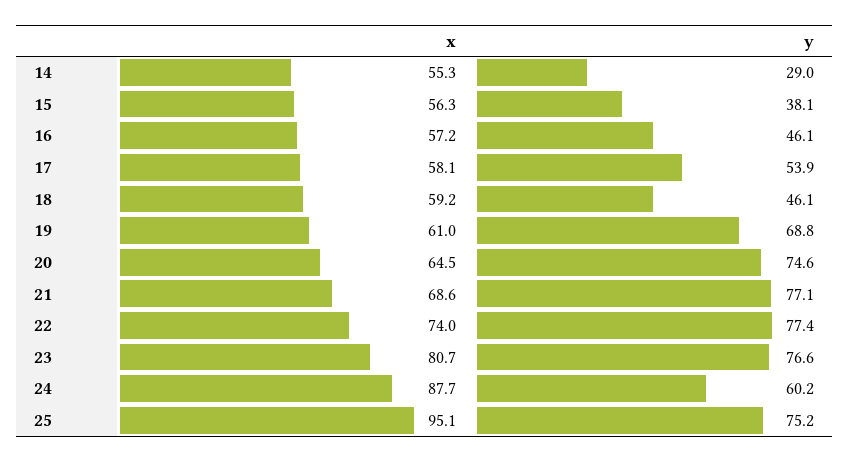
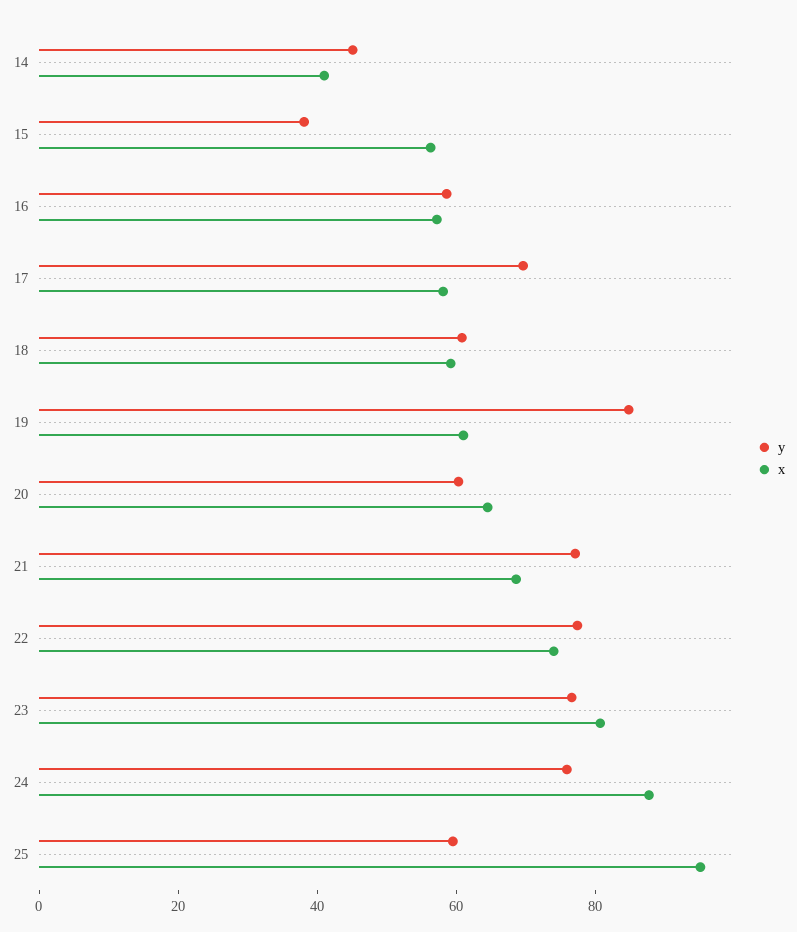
x, 14: 55.3 -> 40
y, 14: 29 -> 45
y, 16: 46.1 -> 60
y, 17: 53.9 -> 70
y, 18: 46.1 -> 60
y, 19: 68.8 -> 85
y, 20: 74.6 -> 60
y, 24: 60.2 -> 75
y, 25: 75.2 -> 60

